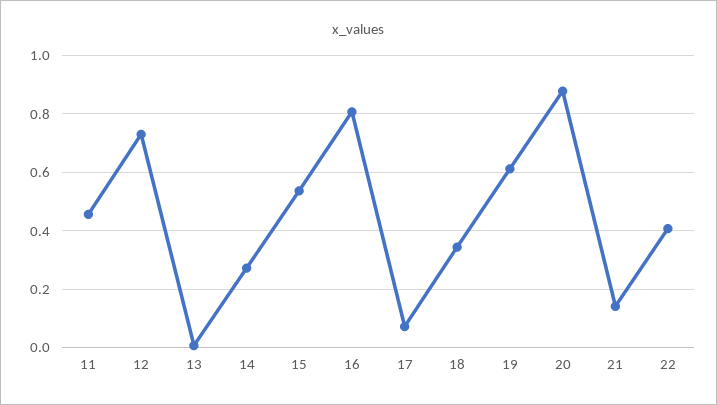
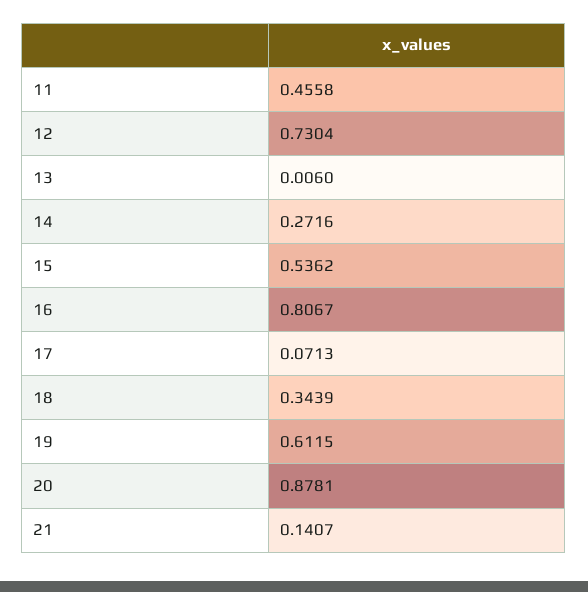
22: 0.4 -> none

